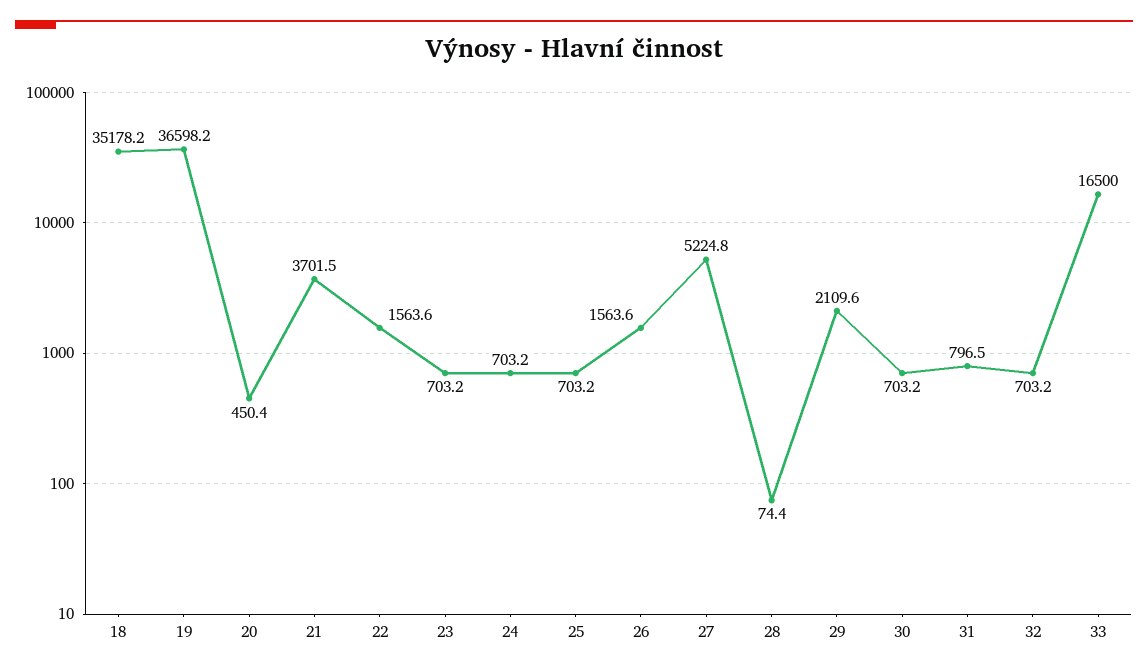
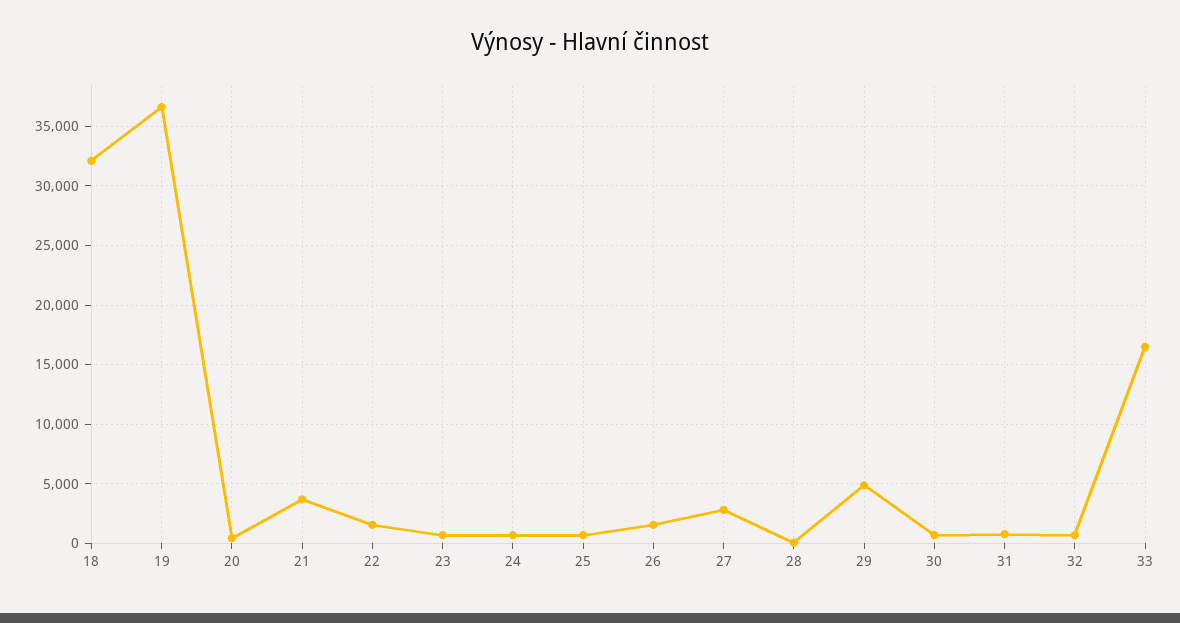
18: 35178.2 -> 32000
27: 5224.8 -> 3000
29: 2109.6 -> 5000

